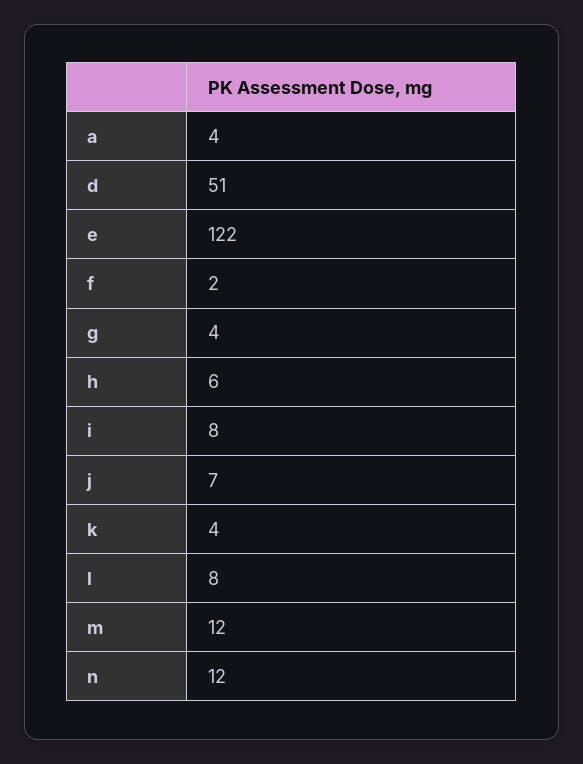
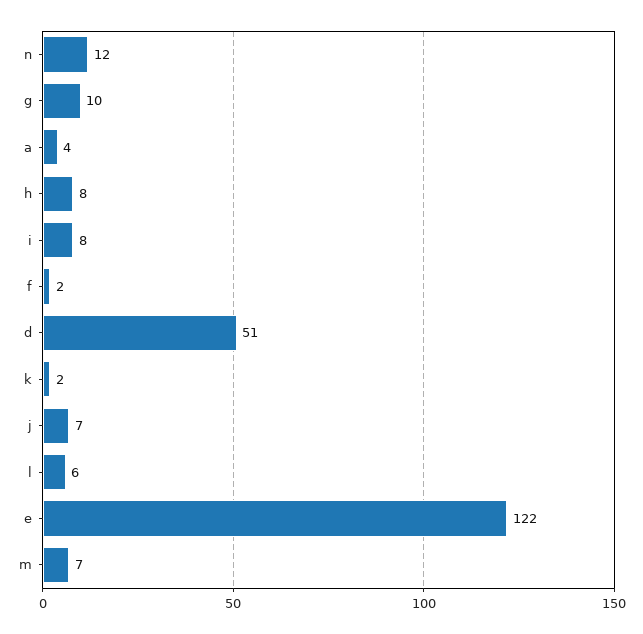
g: 4 -> 10
h: 6 -> 8
k: 4 -> 2
l: 8 -> 6
m: 12 -> 7

